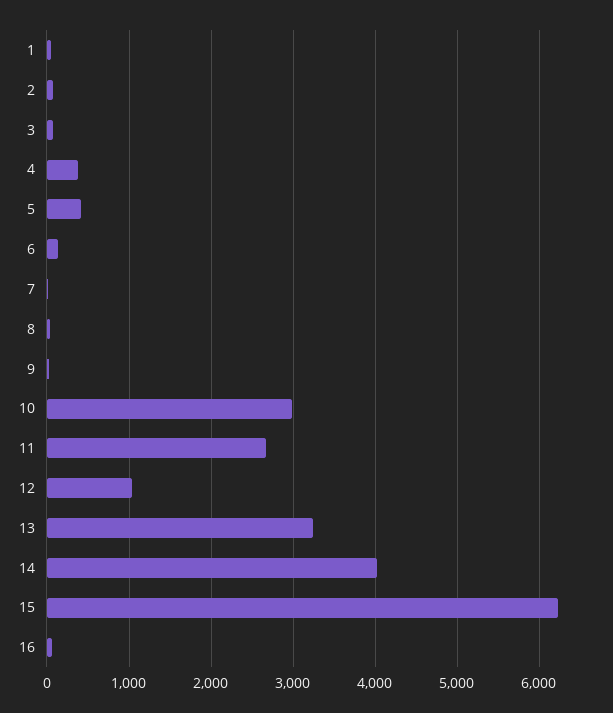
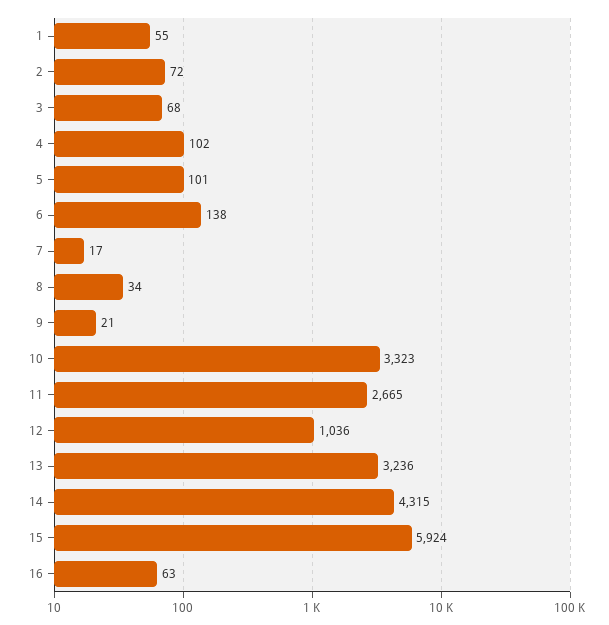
4: 400 -> 102
5: 400 -> 101
10: 3000 -> 3323
14: 4000 -> 4315
15: 6200 -> 5924

